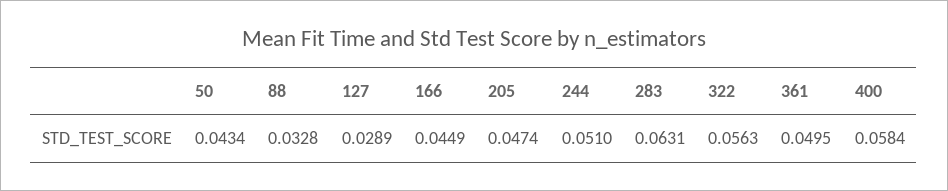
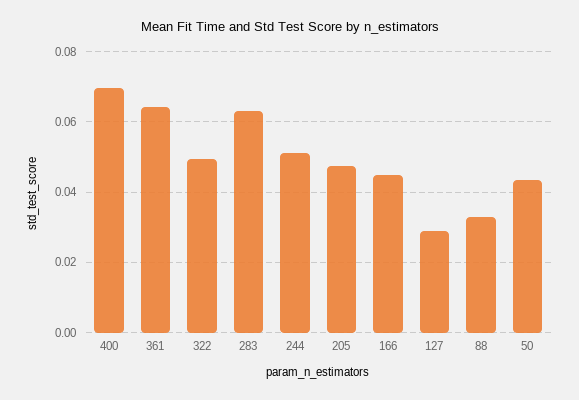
322: 0.0563 -> 0.05
361: 0.0495 -> 0.064
400: 0.0584 -> 0.07

